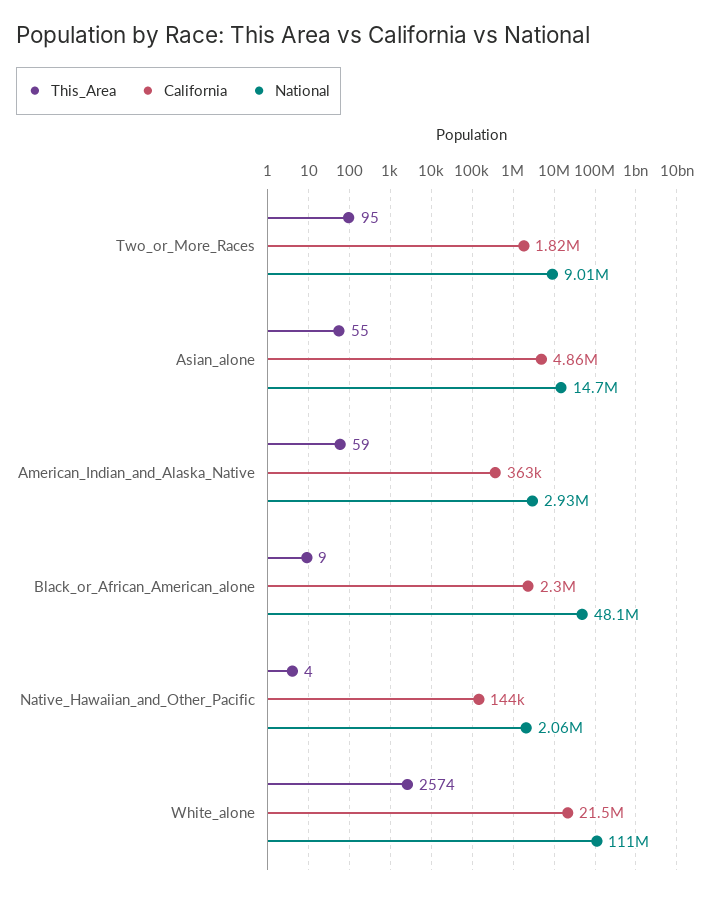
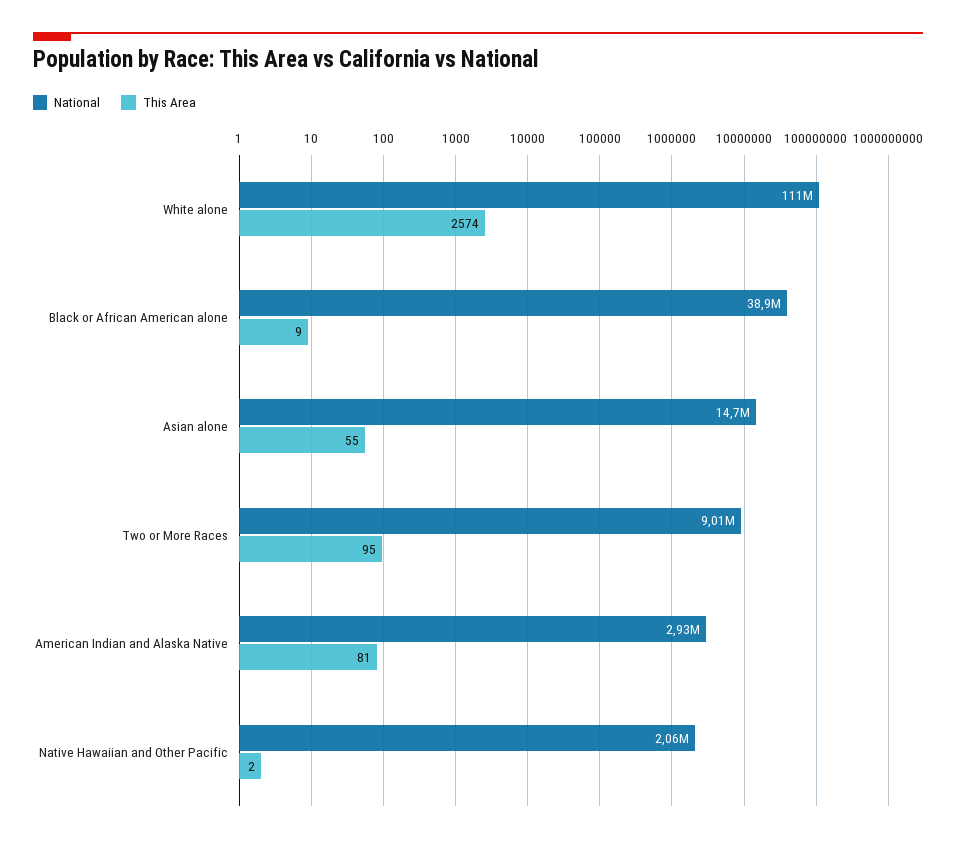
California, Two_or_More_Races: 1820000 -> none
California, Asian_alone: 4860000 -> none
This_Area, American_Indian_and_Alaska_Native: 59 -> 81
California, American_Indian_and_Alaska_Native: 363000 -> none
California, Black_or_African_American_alone: 2300000 -> none
National, Black_or_African_American_alone: 48100000 -> 38900000
This_Area, Native_Hawaiian_and_Other_Pacific: 4 -> 2
California, Native_Hawaiian_and_Other_Pacific: 144000 -> none
California, White_alone: 21500000 -> none

